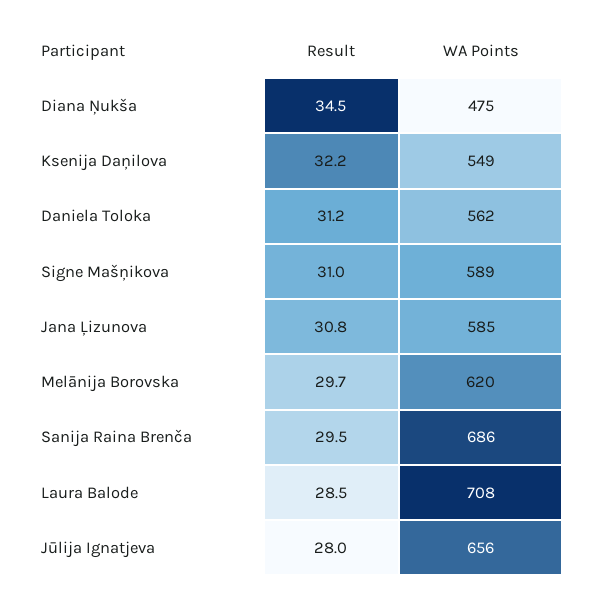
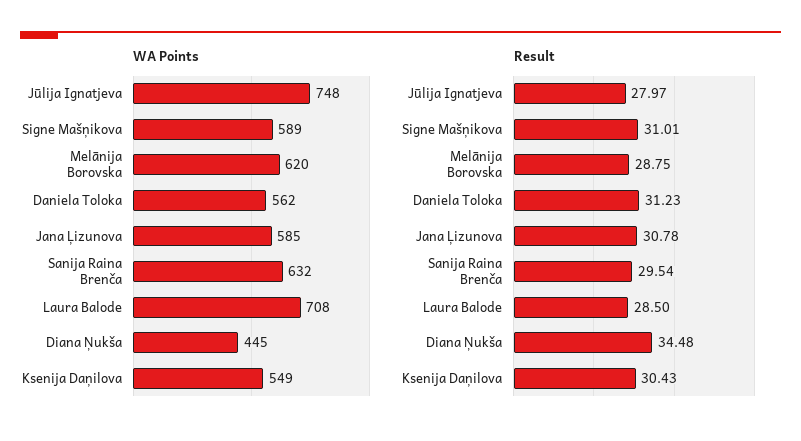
WA Points, Diana Ņukša: 475 -> 445
Result, Ksenija Daņilova: 32.2 -> 30.43
Result, Melānija Borovska: 29.7 -> 28.75
WA Points, Sanija Raina Brenča: 686 -> 632
WA Points, Jūlija Ignatjeva: 656 -> 748

